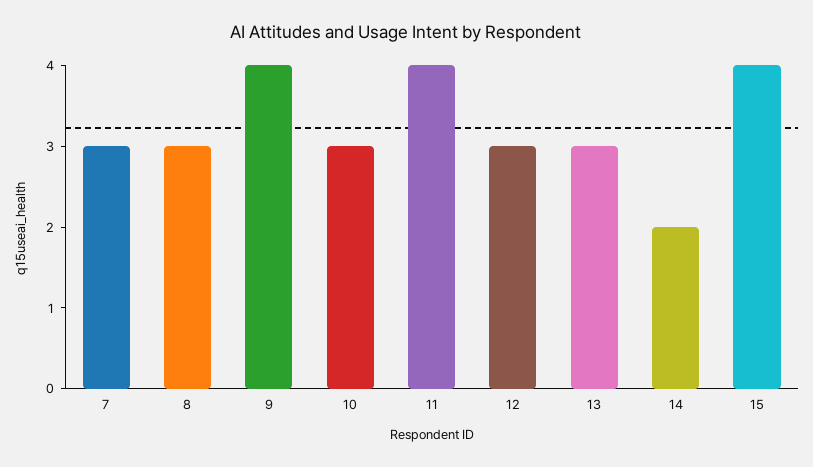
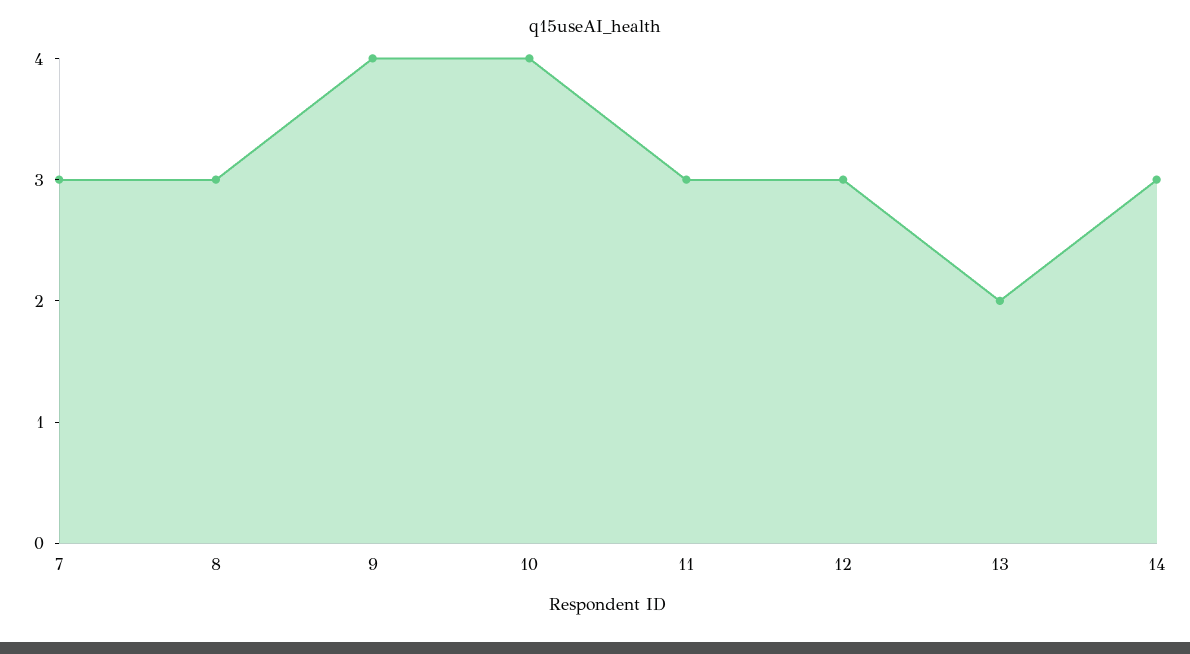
10: 3 -> 4
11: 4 -> 3
13: 3 -> 2
14: 2 -> 3
15: 4 -> none

